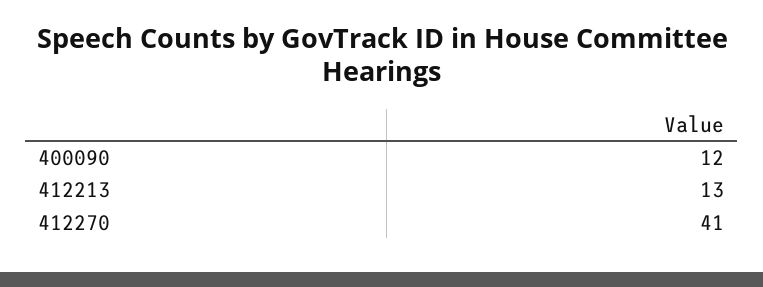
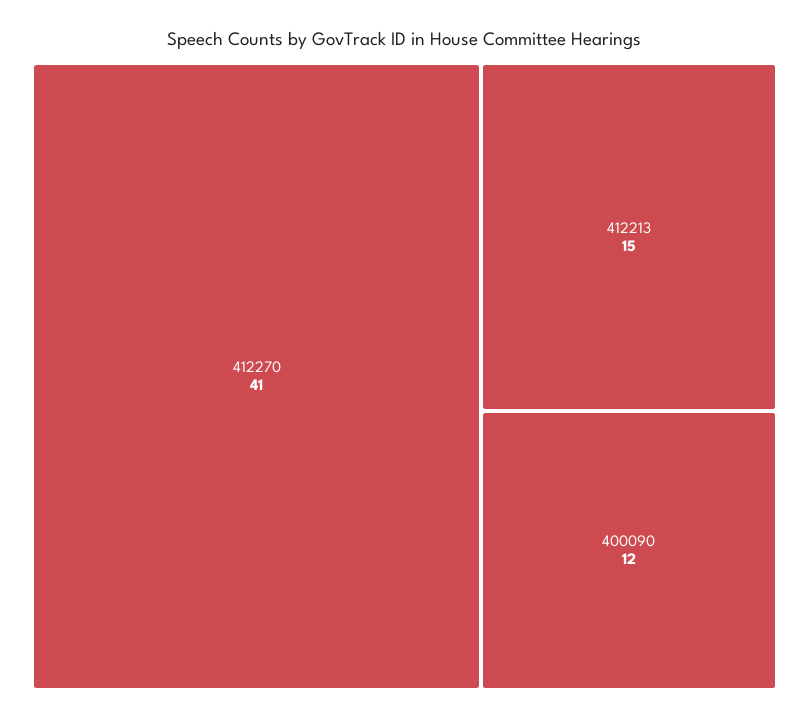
412213: 13 -> 15

